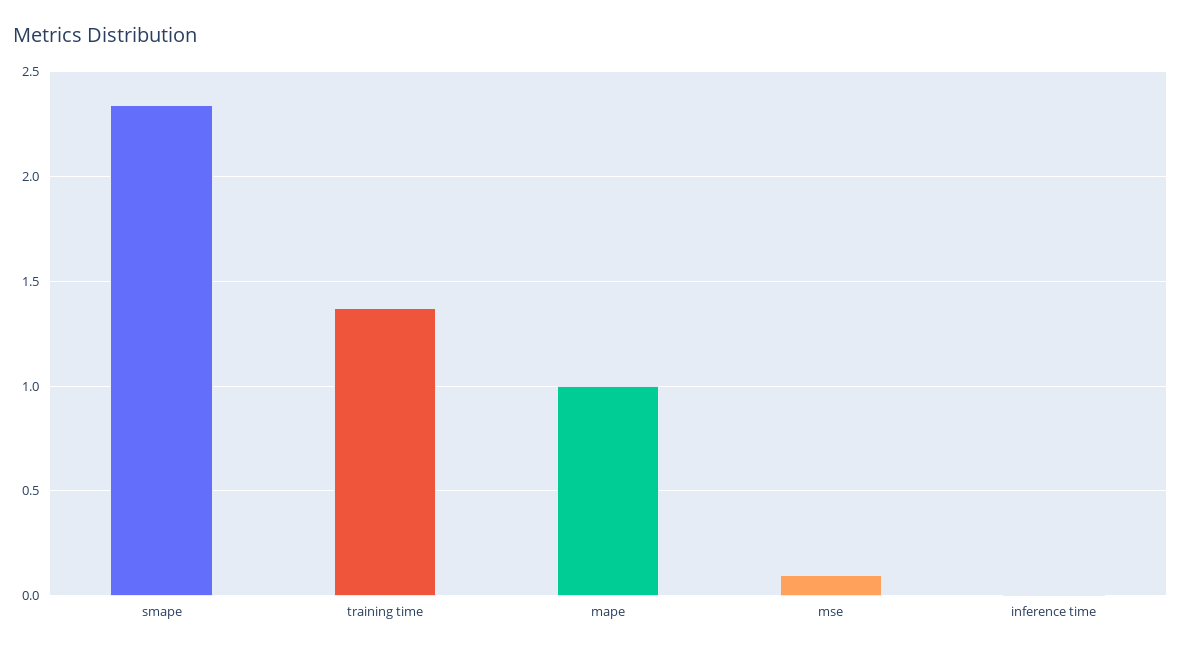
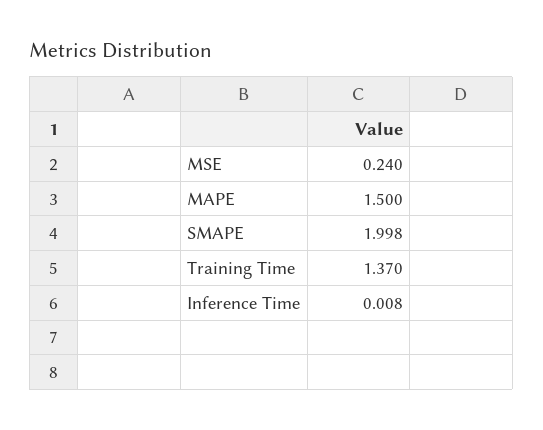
smape: 2.35 -> 1.998
mape: 1 -> 1.5
mse: 0.1 -> 0.24

